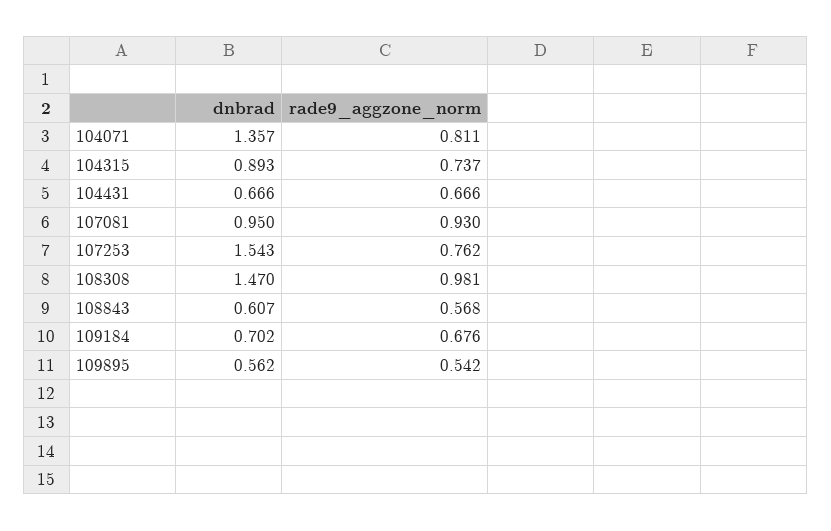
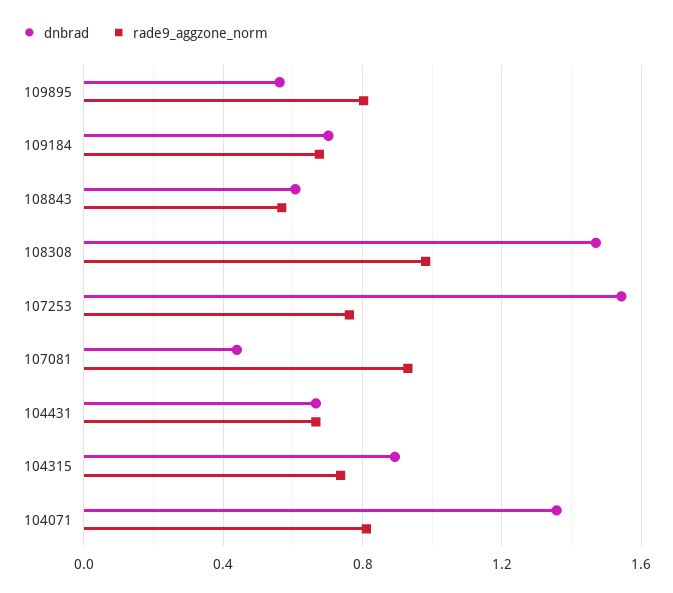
dnbrad, 107081: 0.95 -> 0.45
rade9_aggzone_norm, 109895: 0.542 -> 0.8

